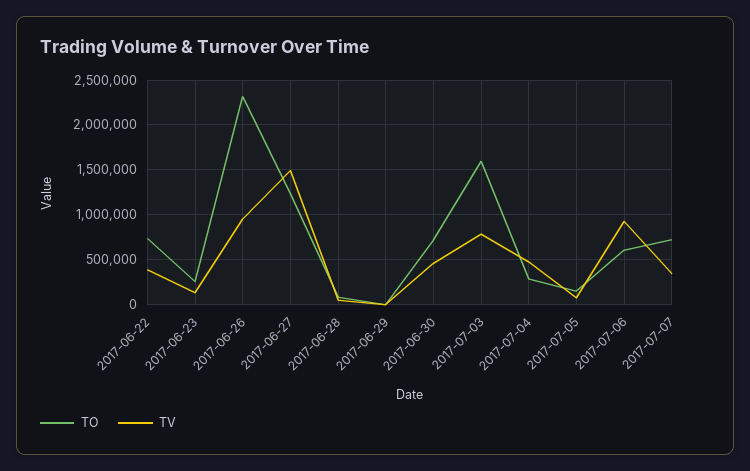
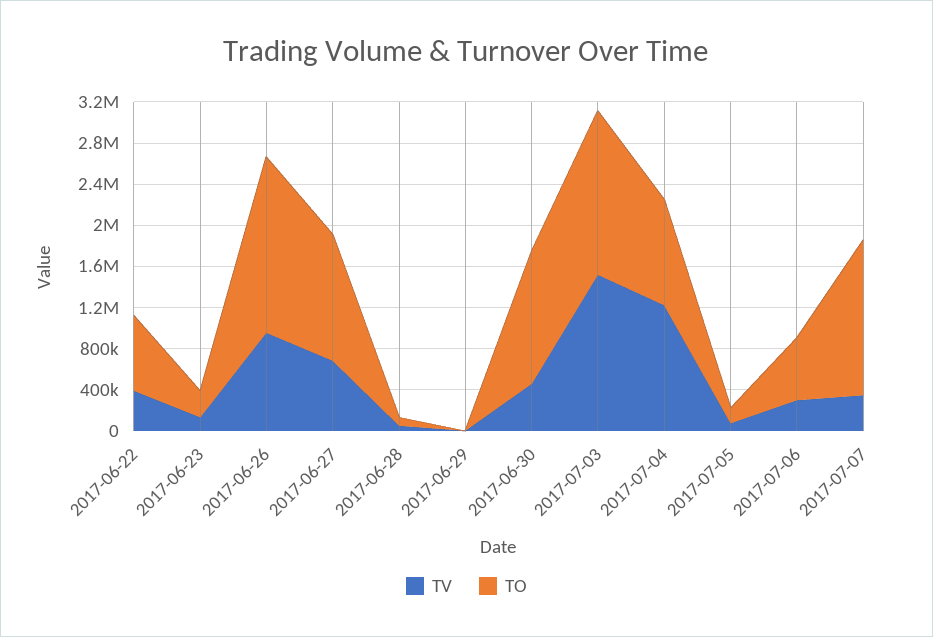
TO, 2017-06-26: 2300000 -> 1700000
TV, 2017-06-27: 1500000 -> 700000
TO, 2017-06-30: 700000 -> 1300000
TV, 2017-07-03: 800000 -> 1500000
TO, 2017-07-04: 300000 -> 1000000
TV, 2017-07-04: 500000 -> 1200000
TV, 2017-07-06: 900000 -> 300000
TO, 2017-07-07: 700000 -> 1500000

